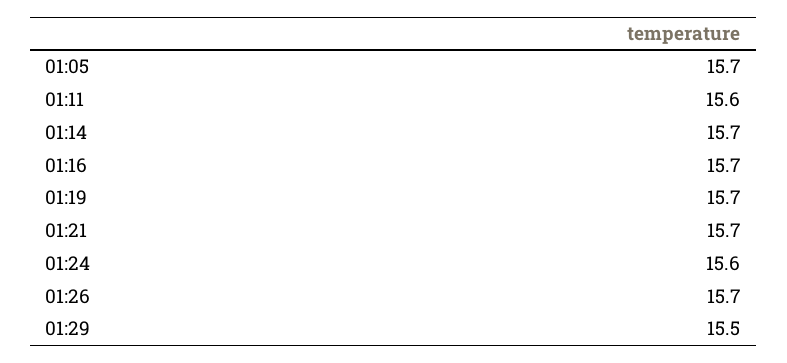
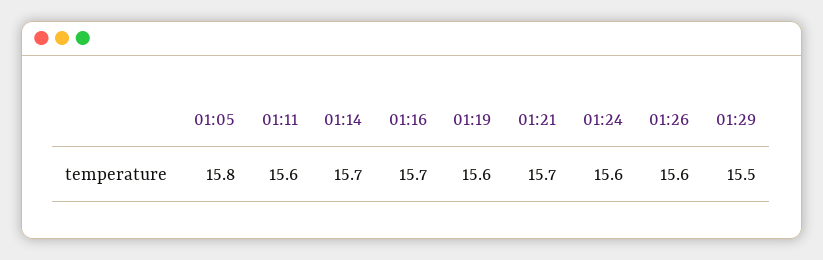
01:05: 15.7 -> 15.8
01:19: 15.7 -> 15.6
01:26: 15.7 -> 15.6

